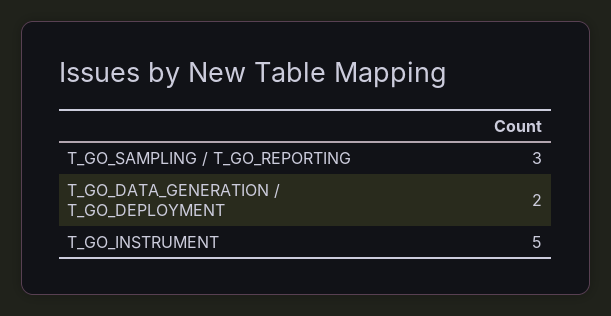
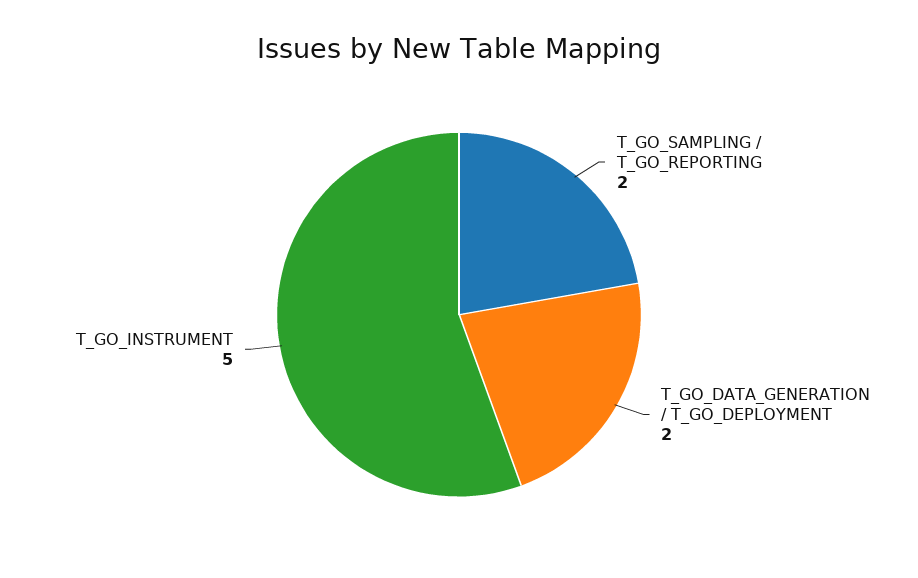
T_GO_SAMPLING / T_GO_REPORTING: 3 -> 2

